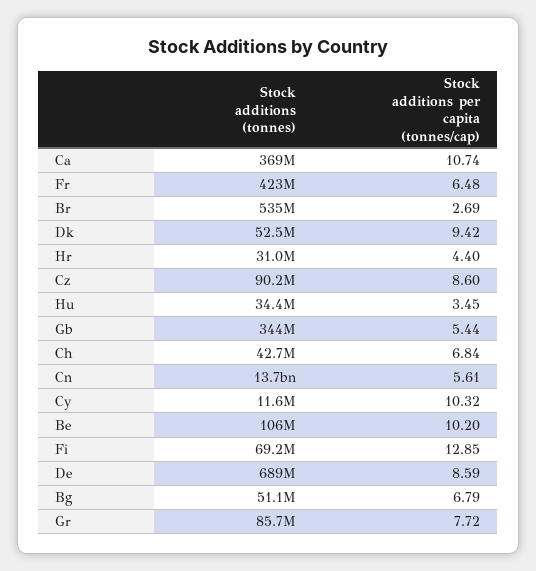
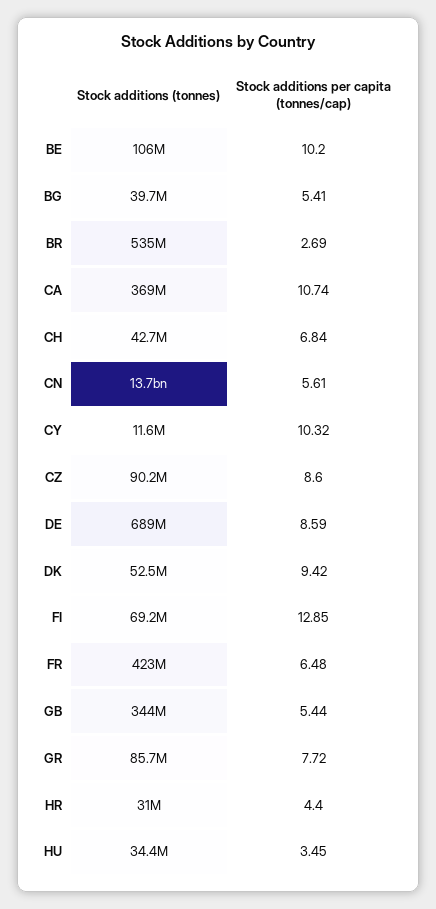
Stock additions (tonnes), Bg: 51100000 -> 39700000
Stock additions per capita (tonnes/cap), Bg: 6.79 -> 5.41

